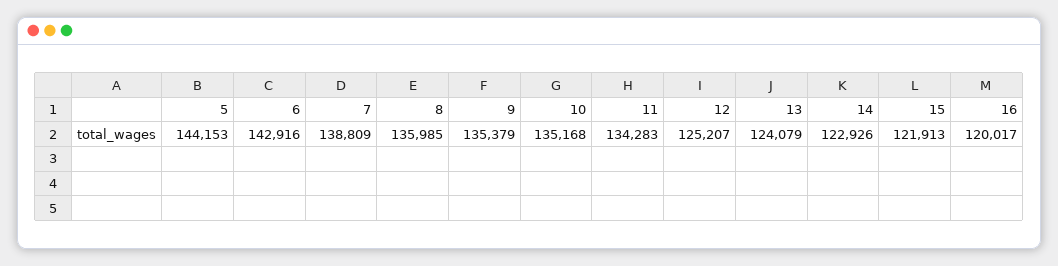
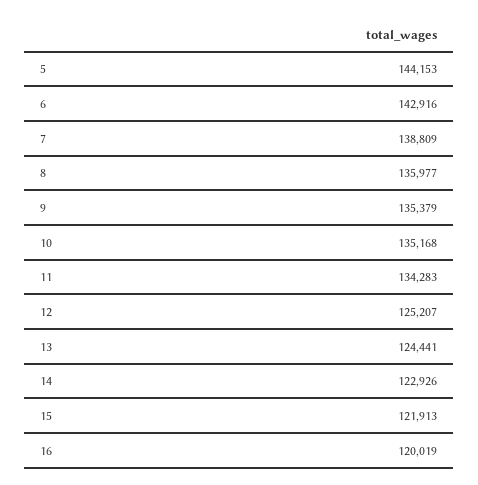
8: 135985 -> 135977
13: 124079 -> 124441
16: 120017 -> 120019

